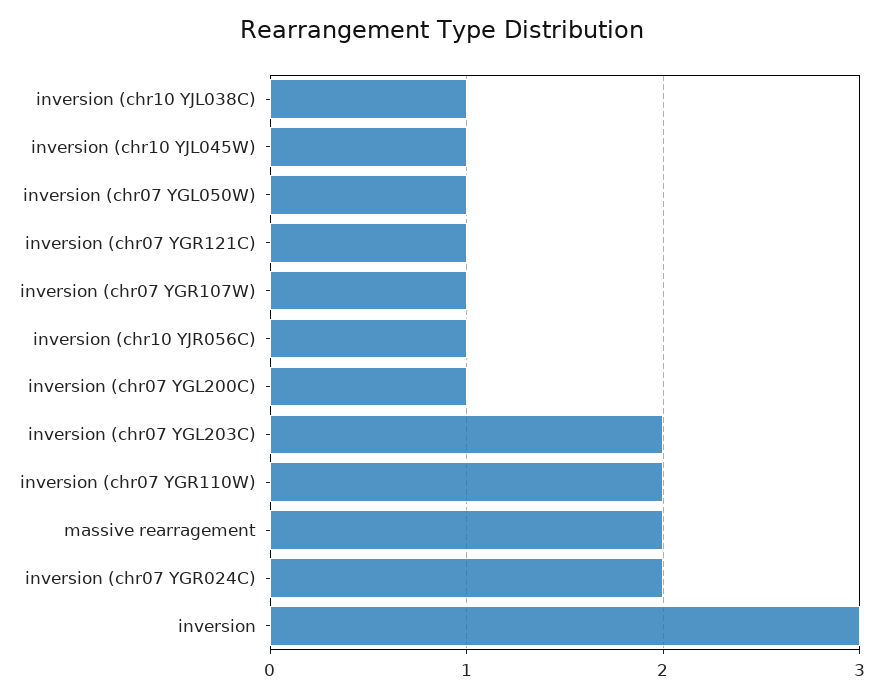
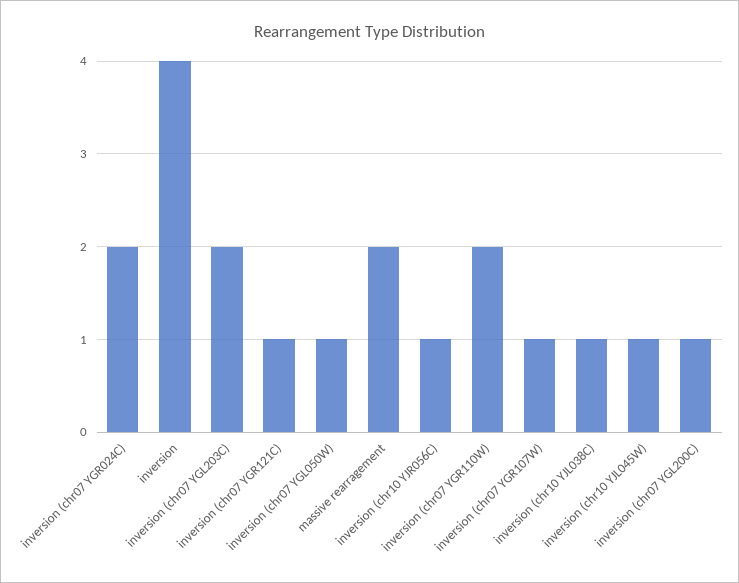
inversion: 3 -> 4

